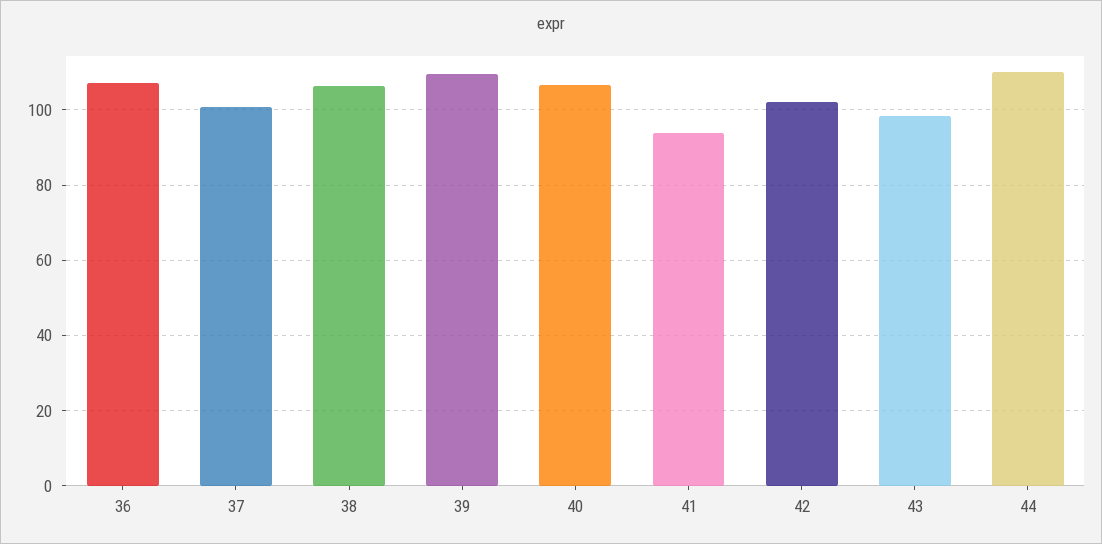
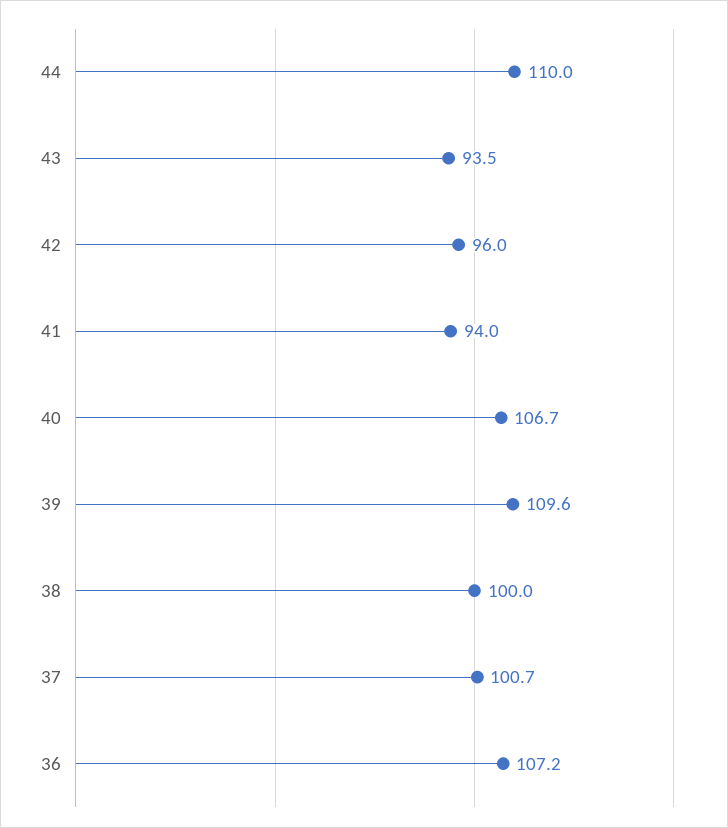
38: 106 -> 100
42: 102 -> 96
43: 98 -> 93.5

